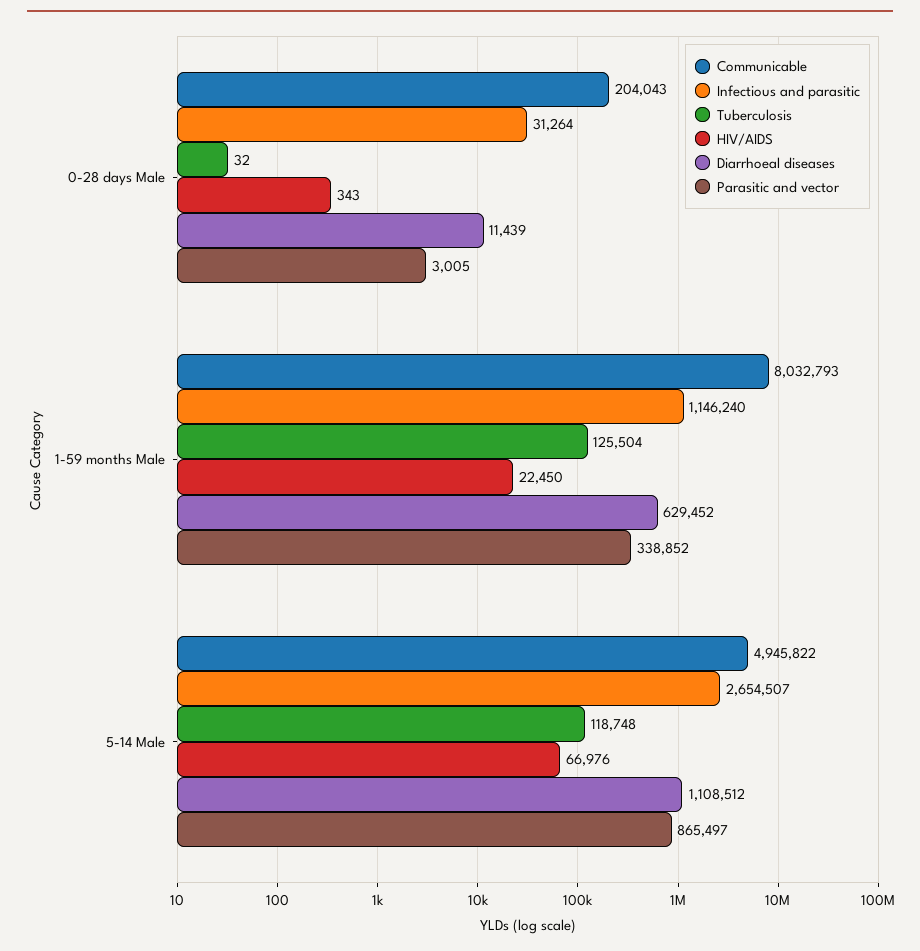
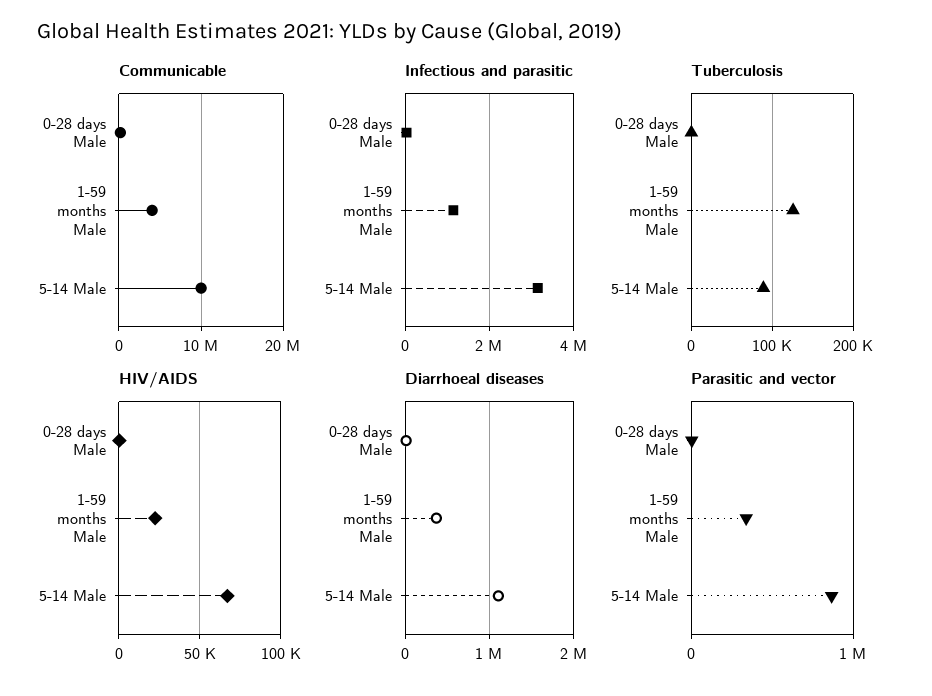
Communicable, 1-59 months Male: 8032793 -> 4000000
Diarrhoeal diseases, 1-59 months Male: 629452 -> 400000
Communicable, 5-14 Male: 4945822 -> 10000000
Infectious and parasitic, 5-14 Male: 2654507 -> 3200000
Tuberculosis, 5-14 Male: 118748 -> 90000

